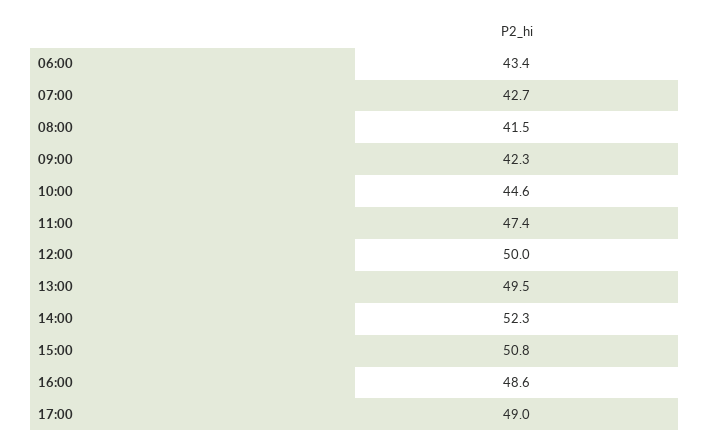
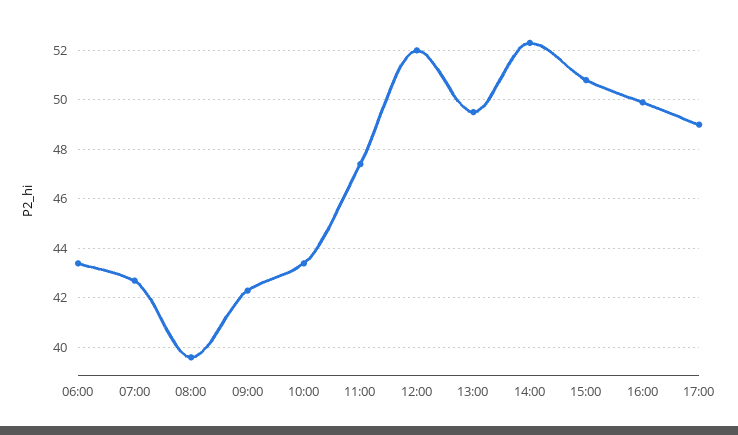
08:00: 41.5 -> 39.5
10:00: 44.6 -> 43.5
12:00: 50 -> 52
16:00: 48.6 -> 50

